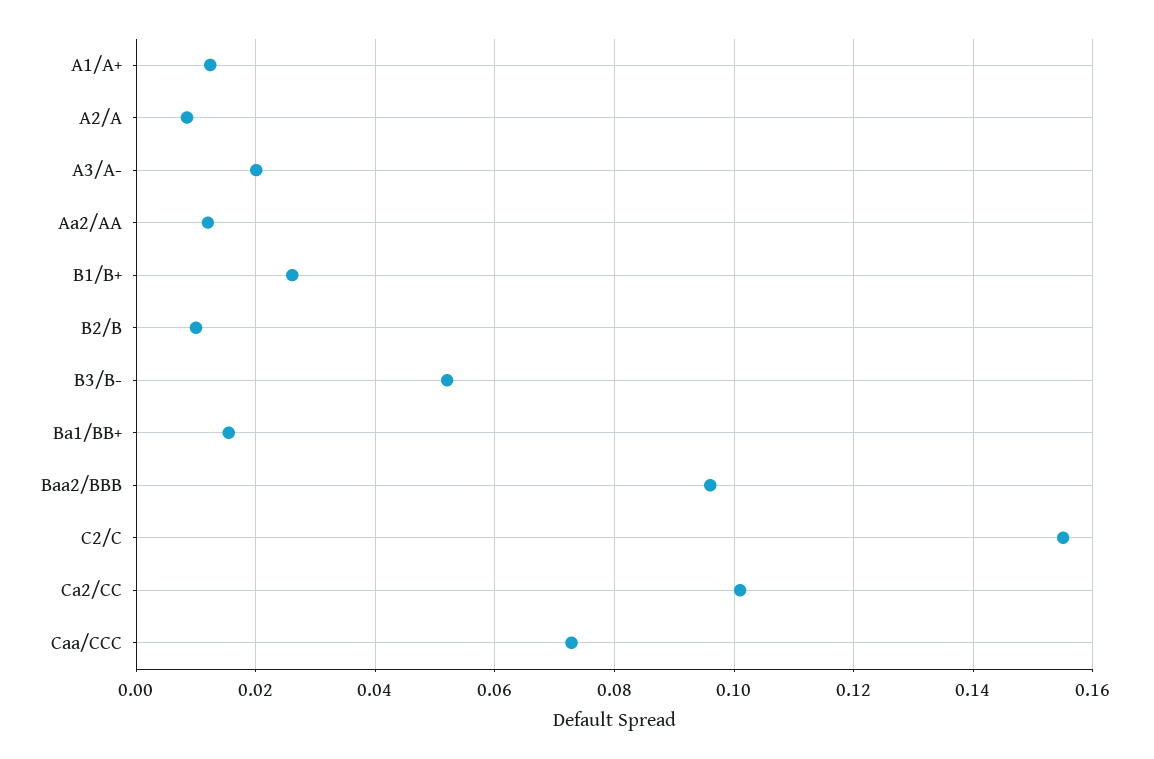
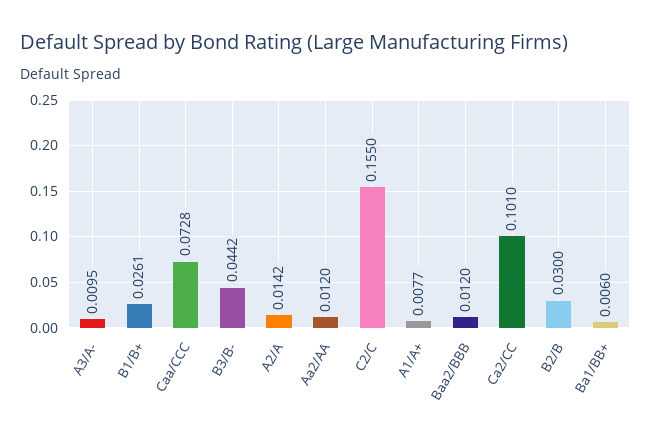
A1/A+: 0.012 -> 0.0077
A2/A: 0.008 -> 0.0142
A3/A-: 0.02 -> 0.0095
B2/B: 0.01 -> 0.03
B3/B-: 0.052 -> 0.0442
Ba1/BB+: 0.016 -> 0.006
Baa2/BBB: 0.096 -> 0.012

